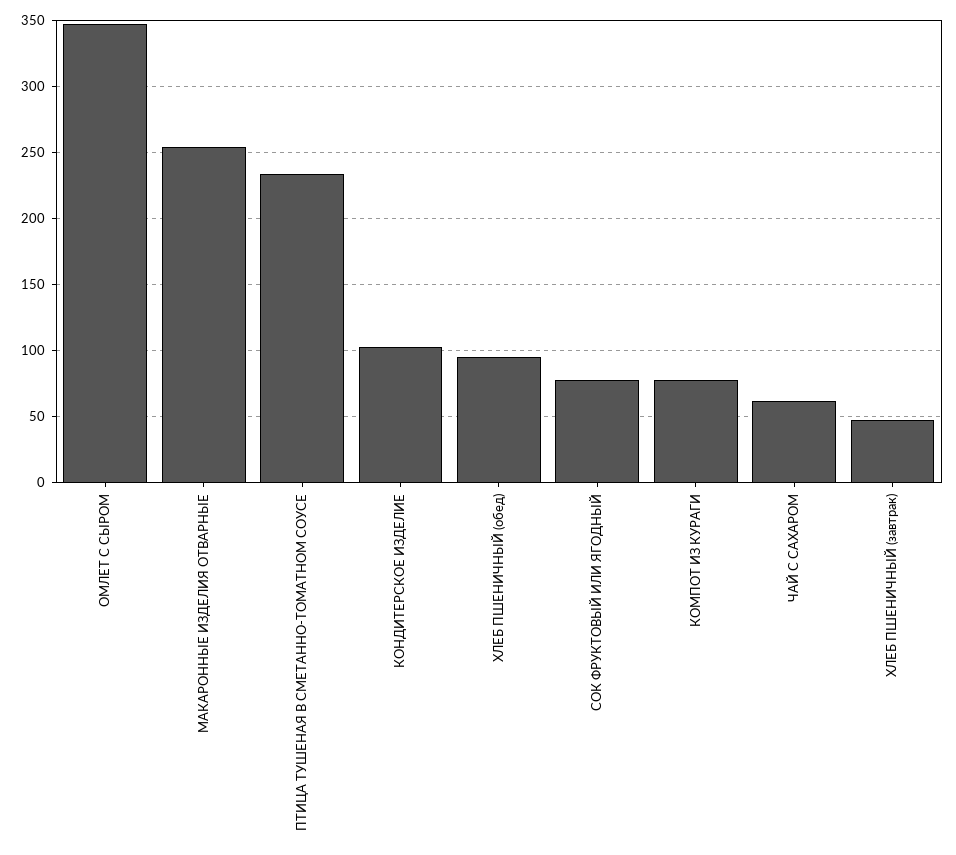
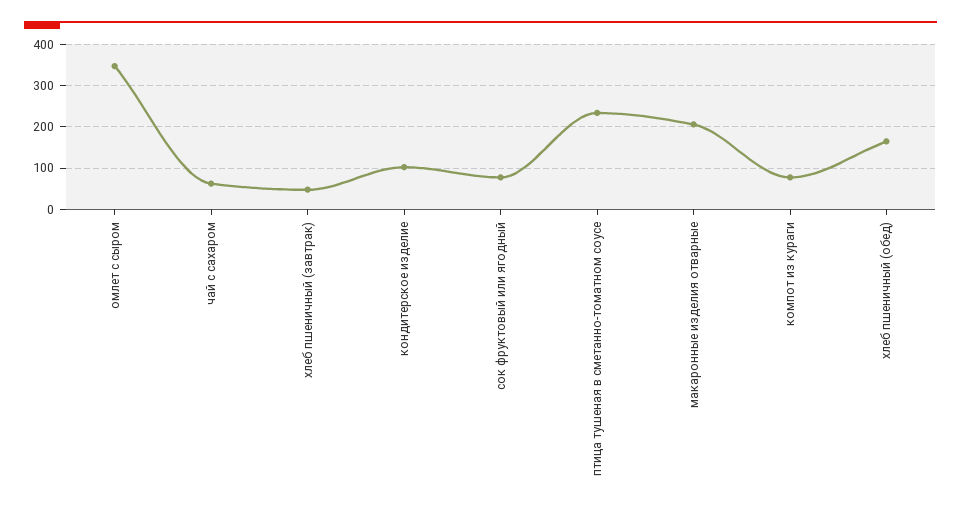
МАКАРОННЫЕ ИЗДЕЛИЯ ОТВАРНЫЕ: 255 -> 200
ХЛЕБ ПШЕНИЧНЫЙ (обед): 95 -> 160

